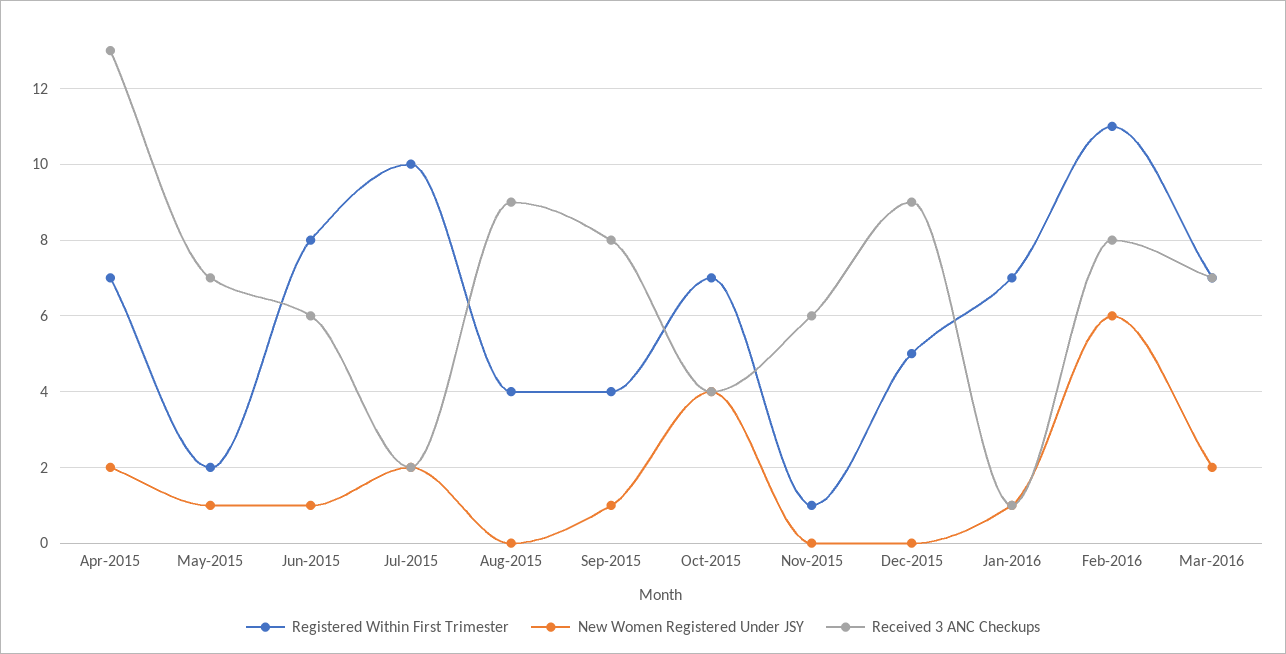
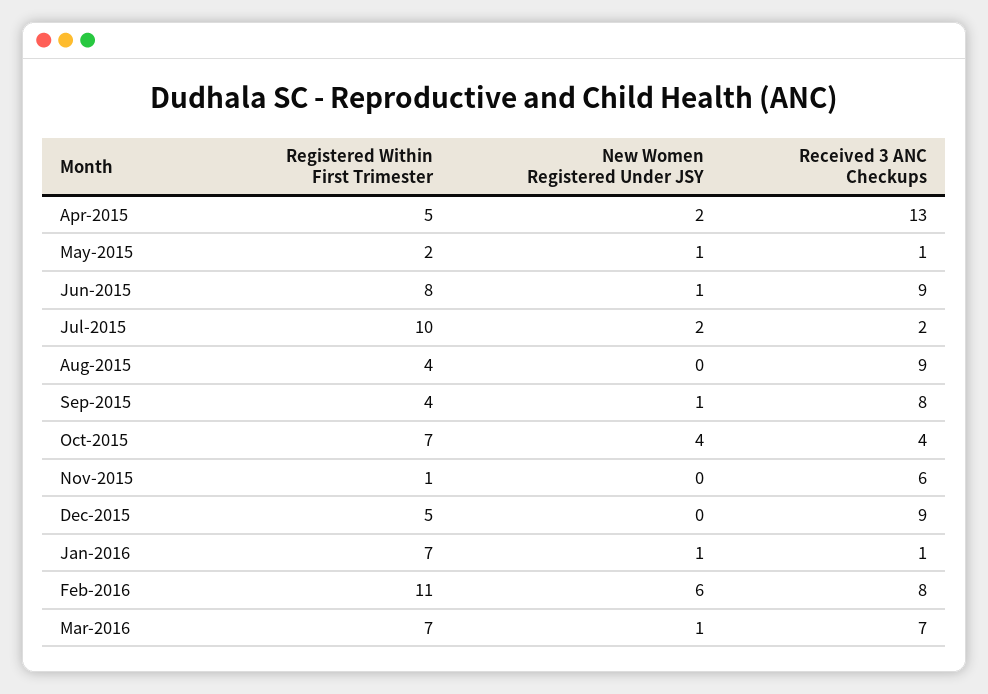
Registered Within First Trimester, Apr-2015: 7 -> 5
Received 3 ANC Checkups, May-2015: 7 -> 1
Received 3 ANC Checkups, Jun-2015: 6 -> 9
New Women Registered Under JSY, Mar-2016: 2 -> 1

